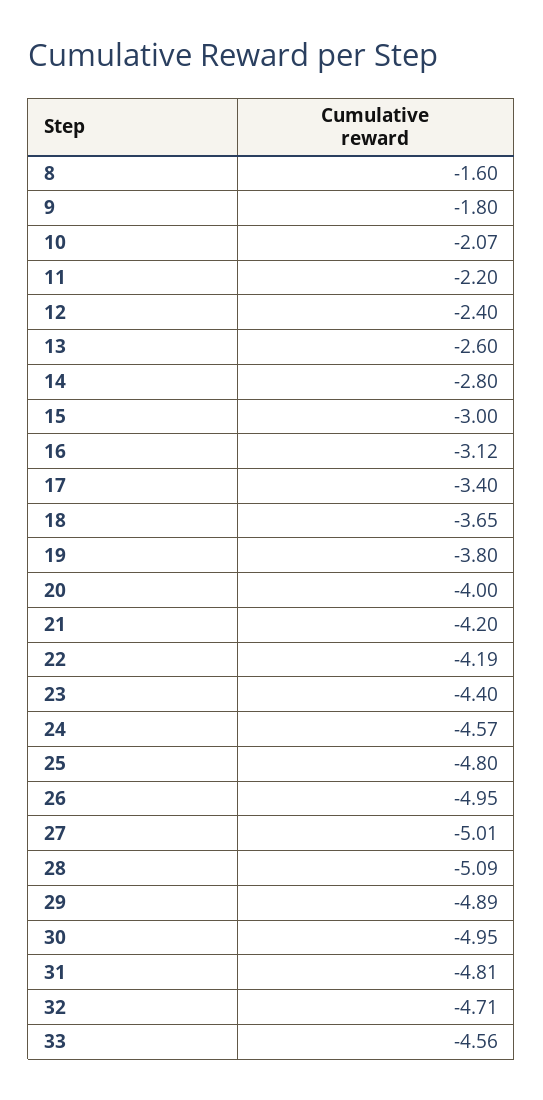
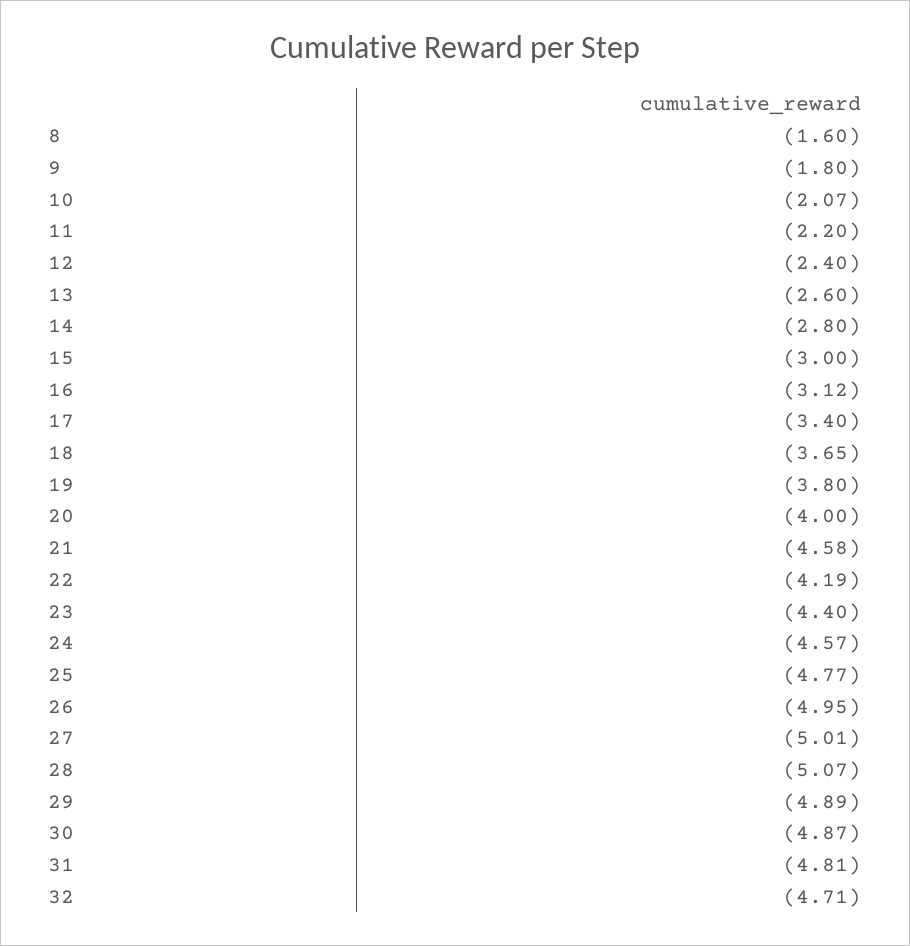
21: -4.2 -> -4.58
25: -4.8 -> -4.77
28: -5.09 -> -5.07
30: -4.95 -> -4.87
33: -4.56 -> none

